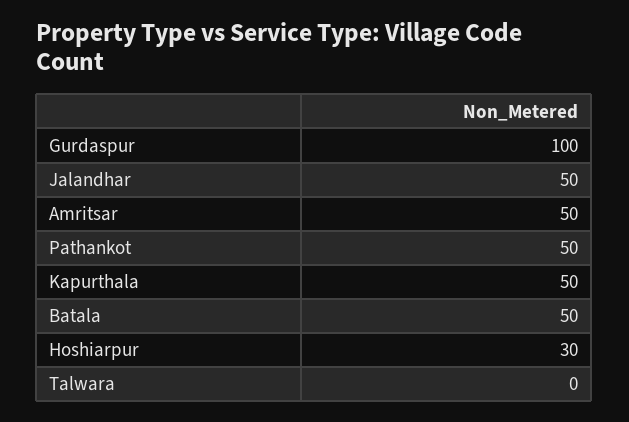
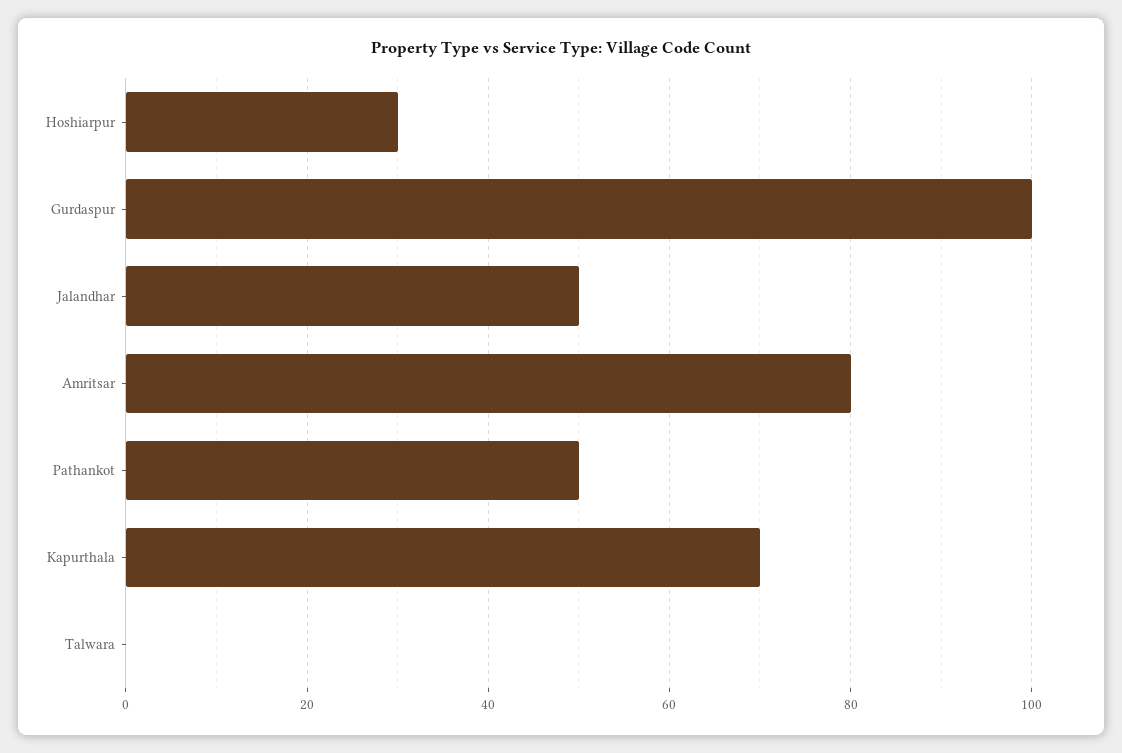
Amritsar: 50 -> 80
Kapurthala: 50 -> 70
Batala: 50 -> none

